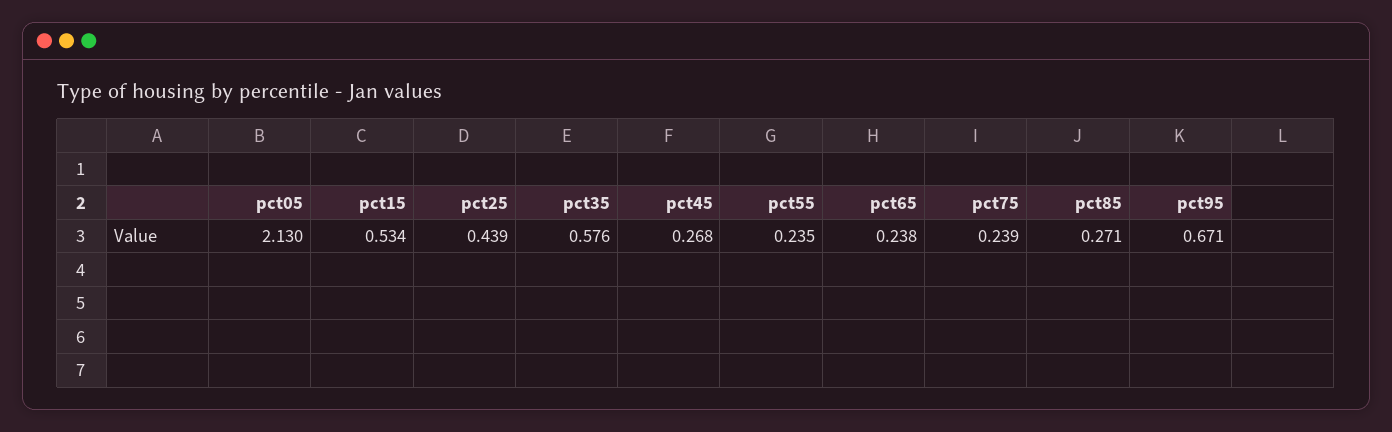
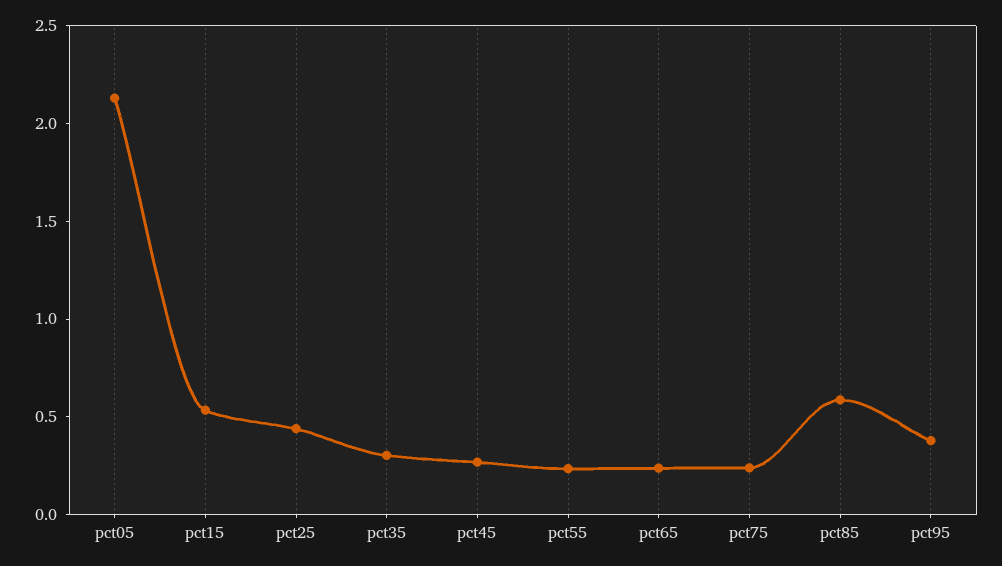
pct35: 0.576 -> 0.3
pct85: 0.271 -> 0.6
pct95: 0.671 -> 0.4

